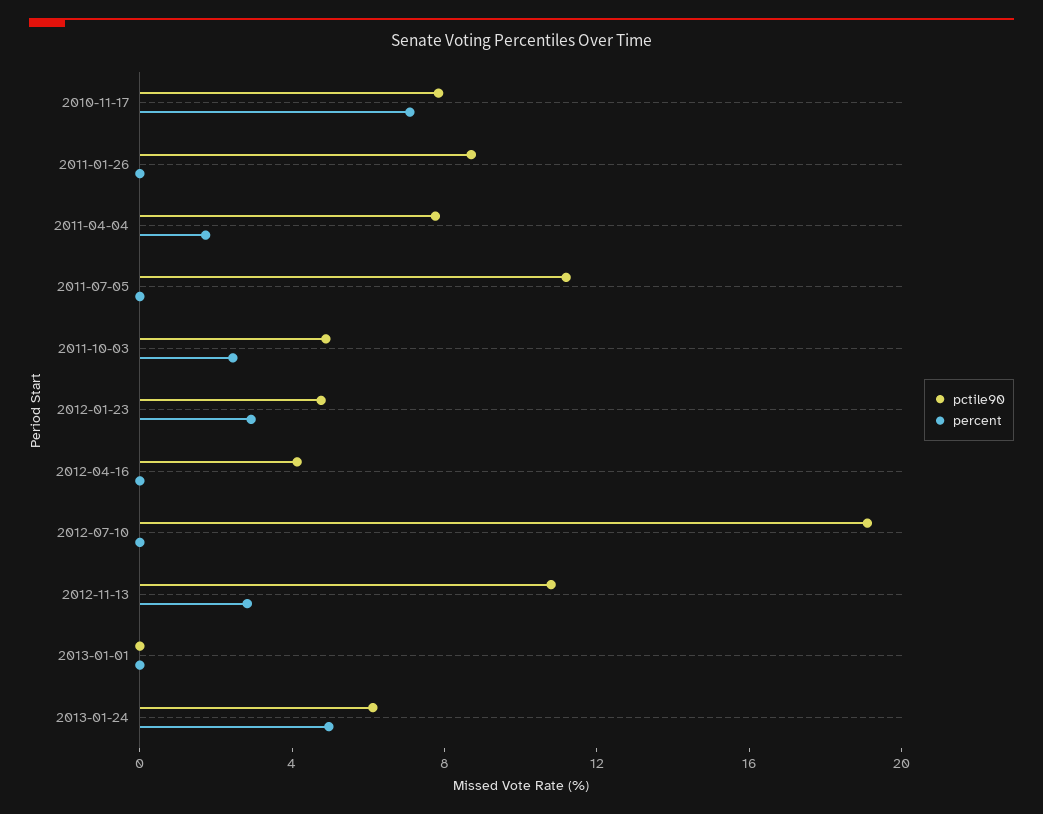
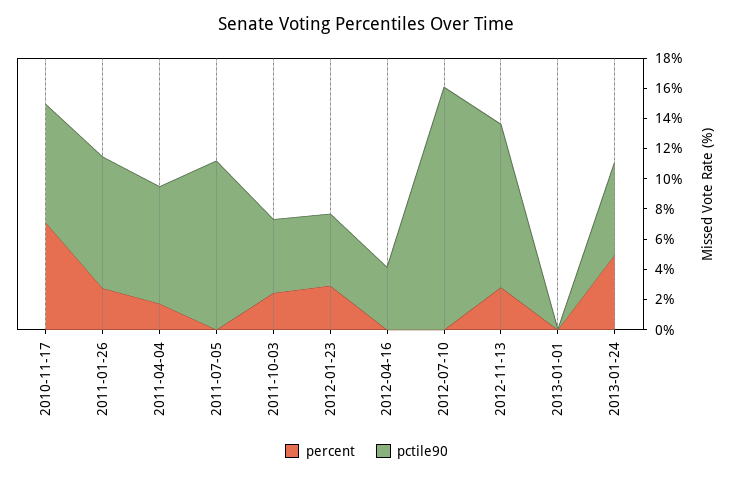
percent, 2011-01-26: 0 -> 3
pctile90, 2012-07-10: 19 -> 16

